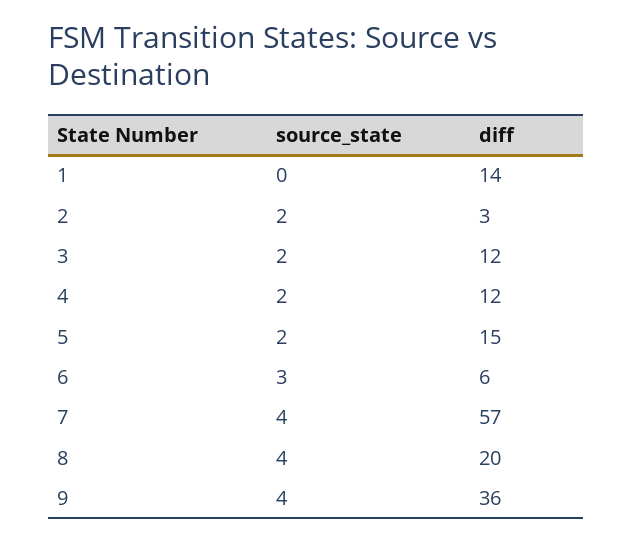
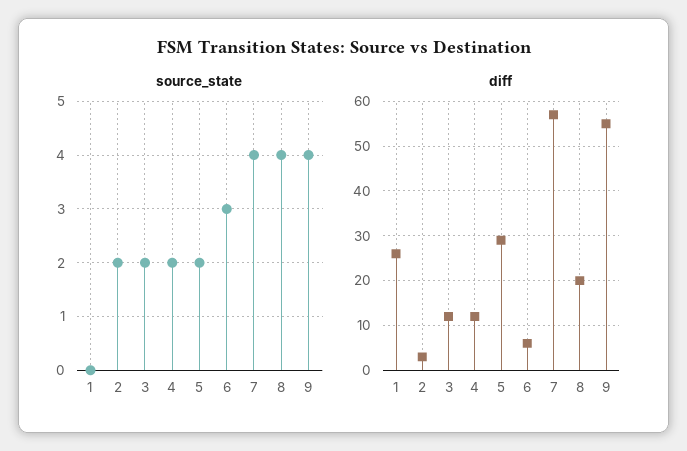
diff, 1: 14 -> 25
diff, 5: 15 -> 30
diff, 9: 36 -> 55

